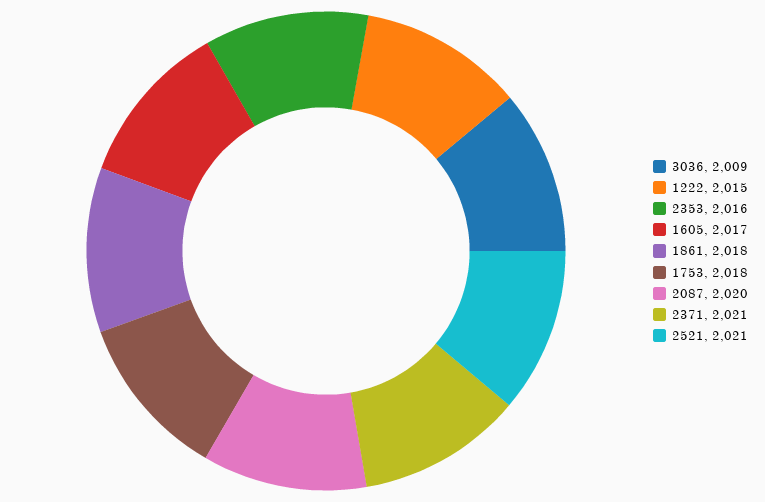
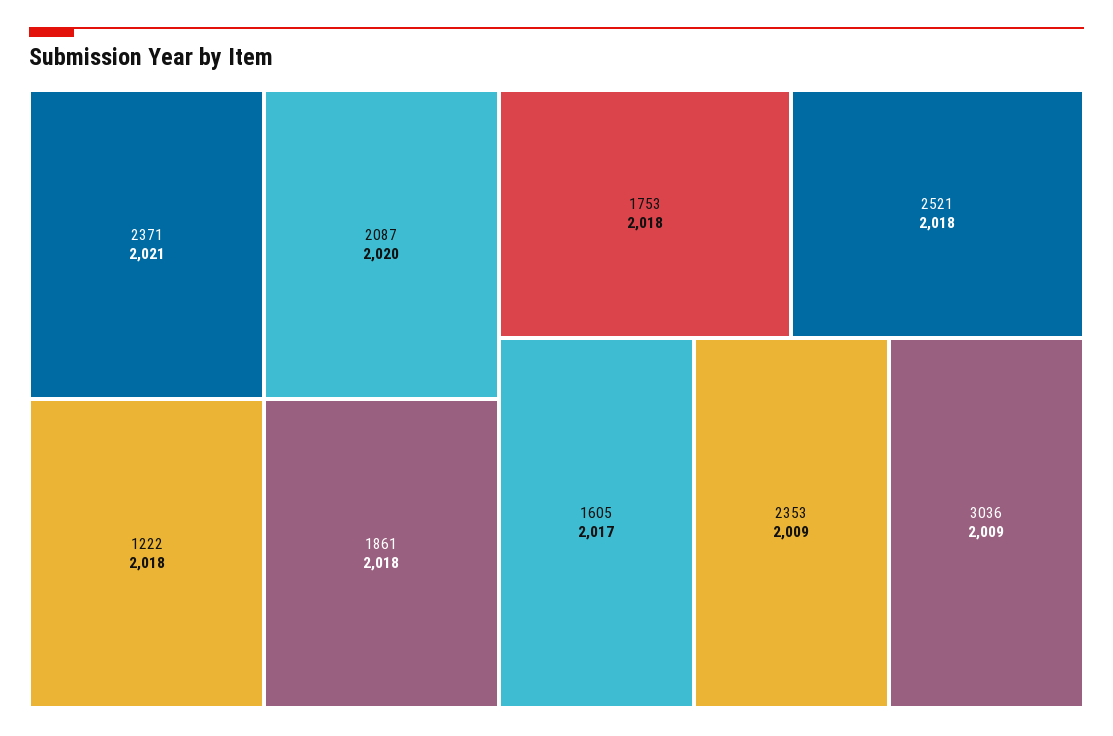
1222: 2015 -> 2018
2353: 2016 -> 2009
2521: 2021 -> 2018

